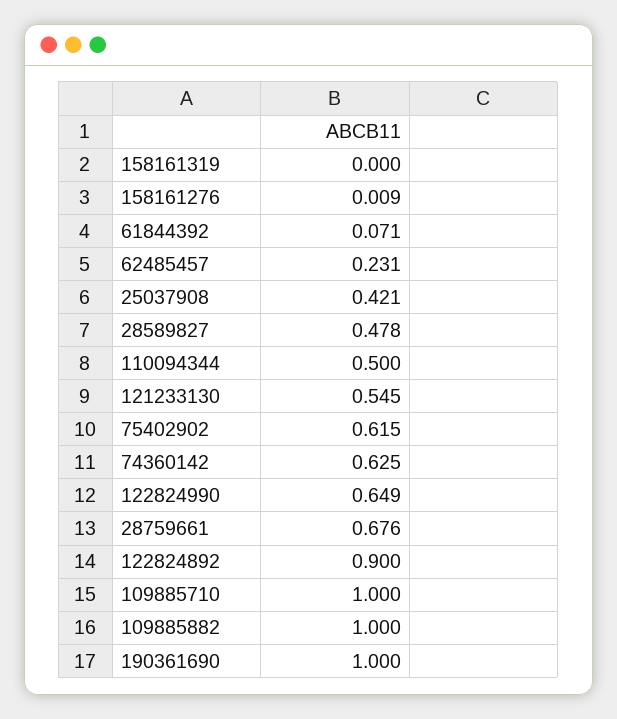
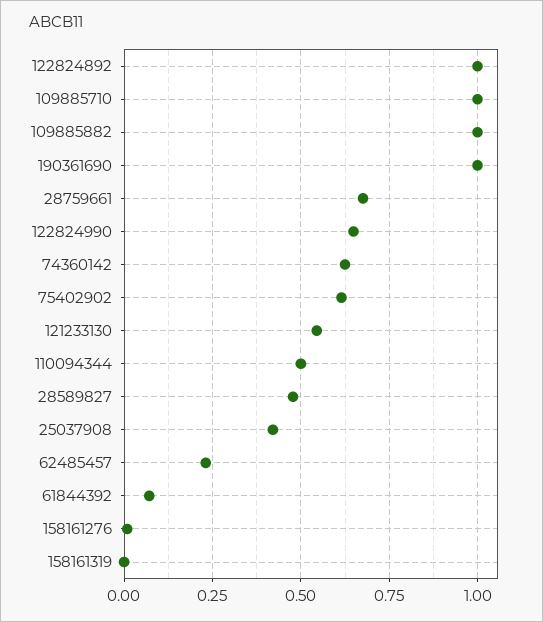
122824892: 0.9 -> 1

